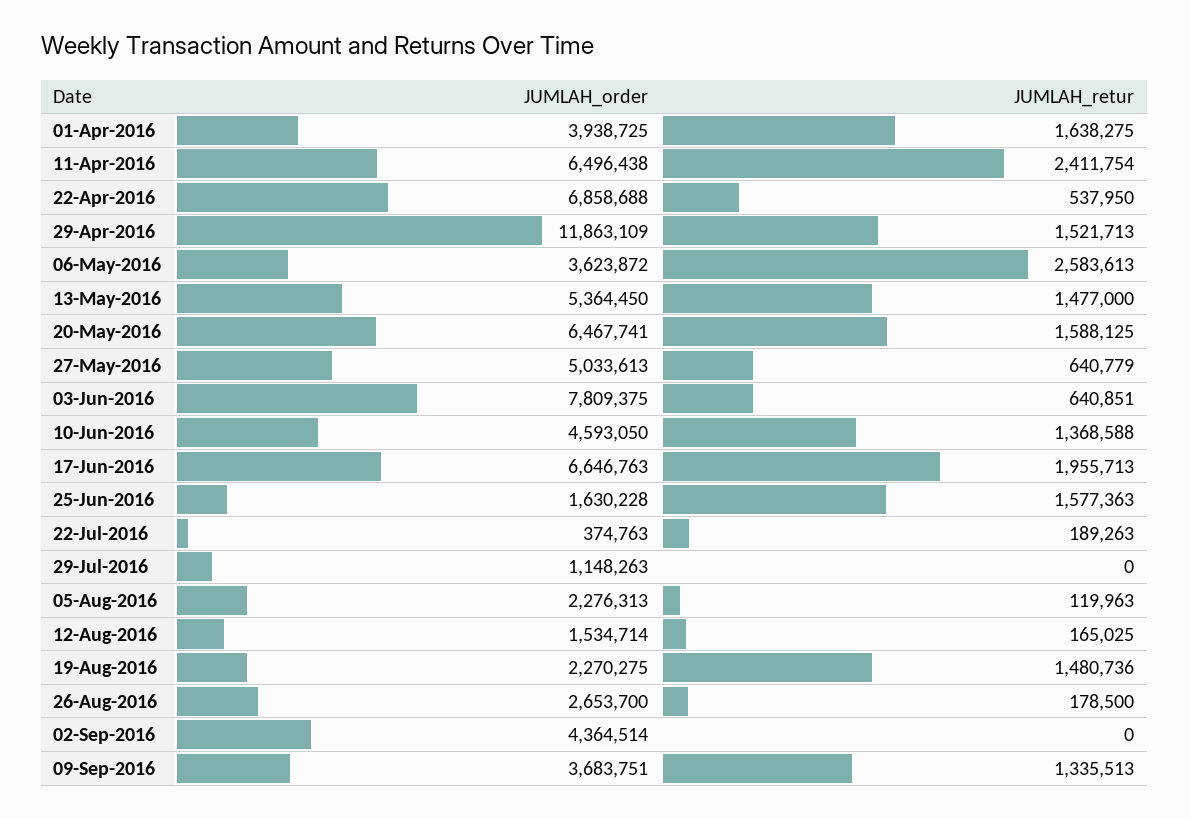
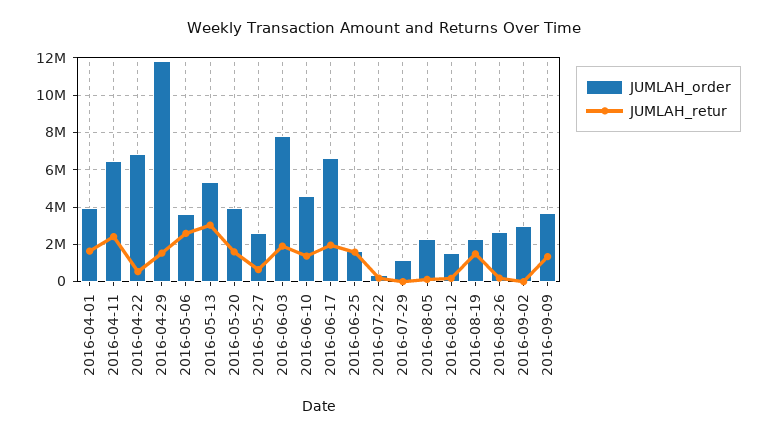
JUMLAH_retur, 13-May-2016: 1477000 -> 3000000
JUMLAH_order, 20-May-2016: 6467741 -> 4000000
JUMLAH_order, 27-May-2016: 5033613 -> 2500000
JUMLAH_retur, 03-Jun-2016: 640851 -> 2000000
JUMLAH_order, 02-Sep-2016: 4364514 -> 3000000

